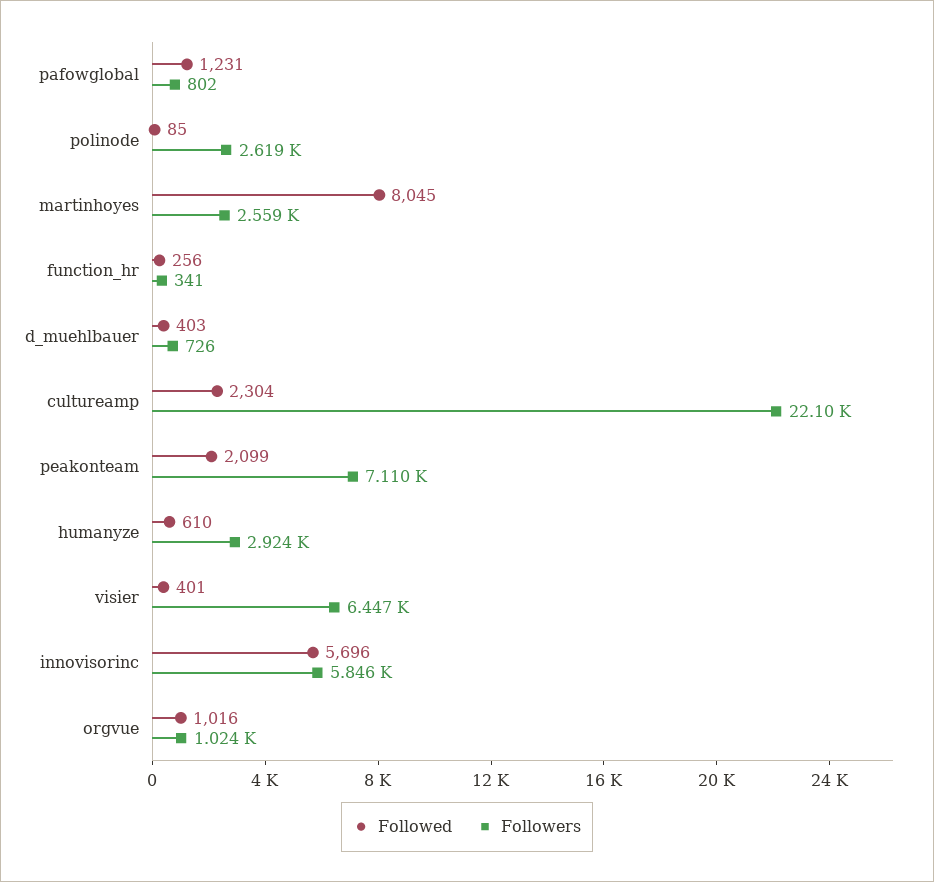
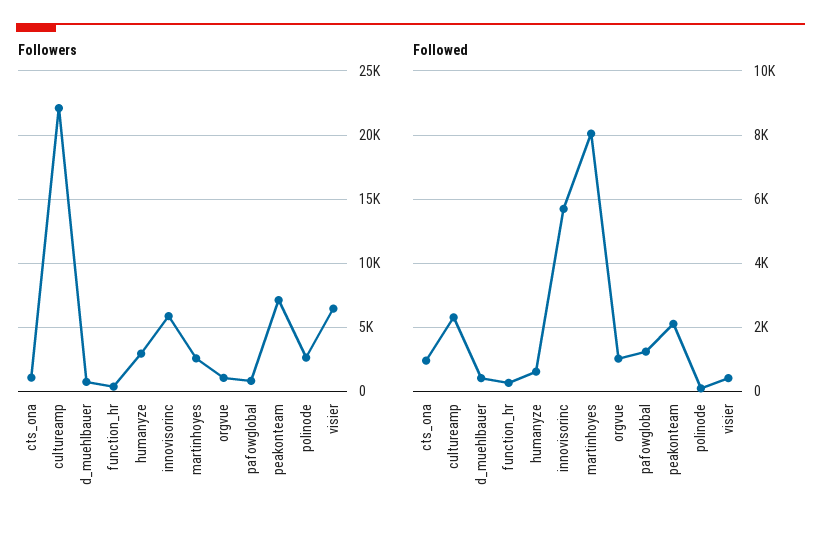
Followers, cts_ona: none -> 1000
Followed, cts_ona: none -> 1000

